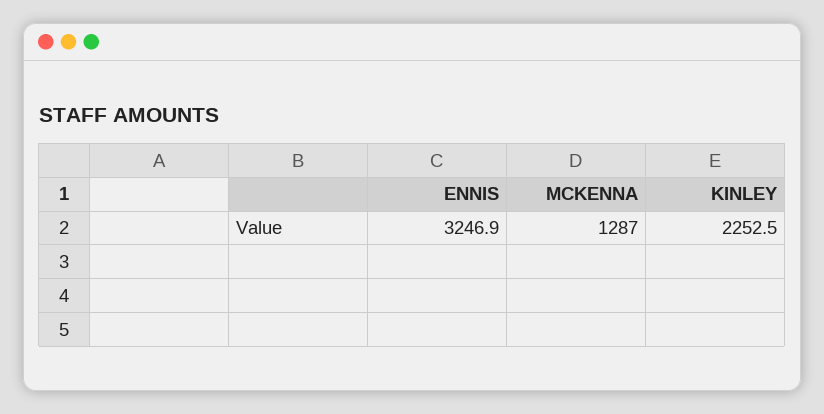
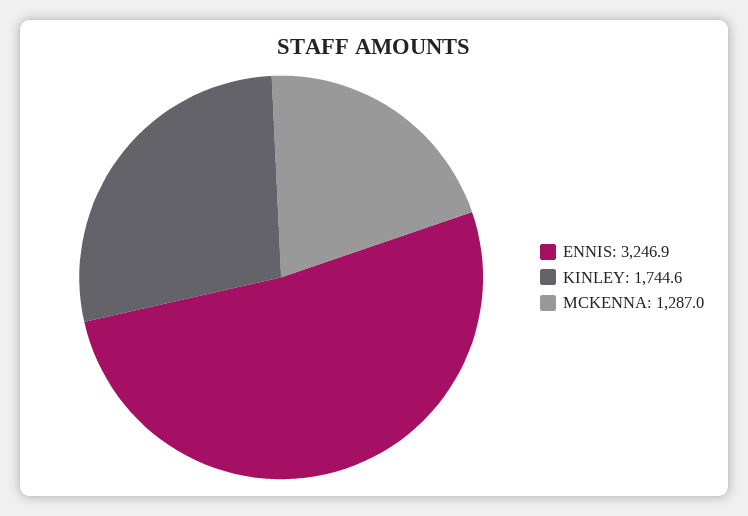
KINLEY: 2252.5 -> 1744.6

